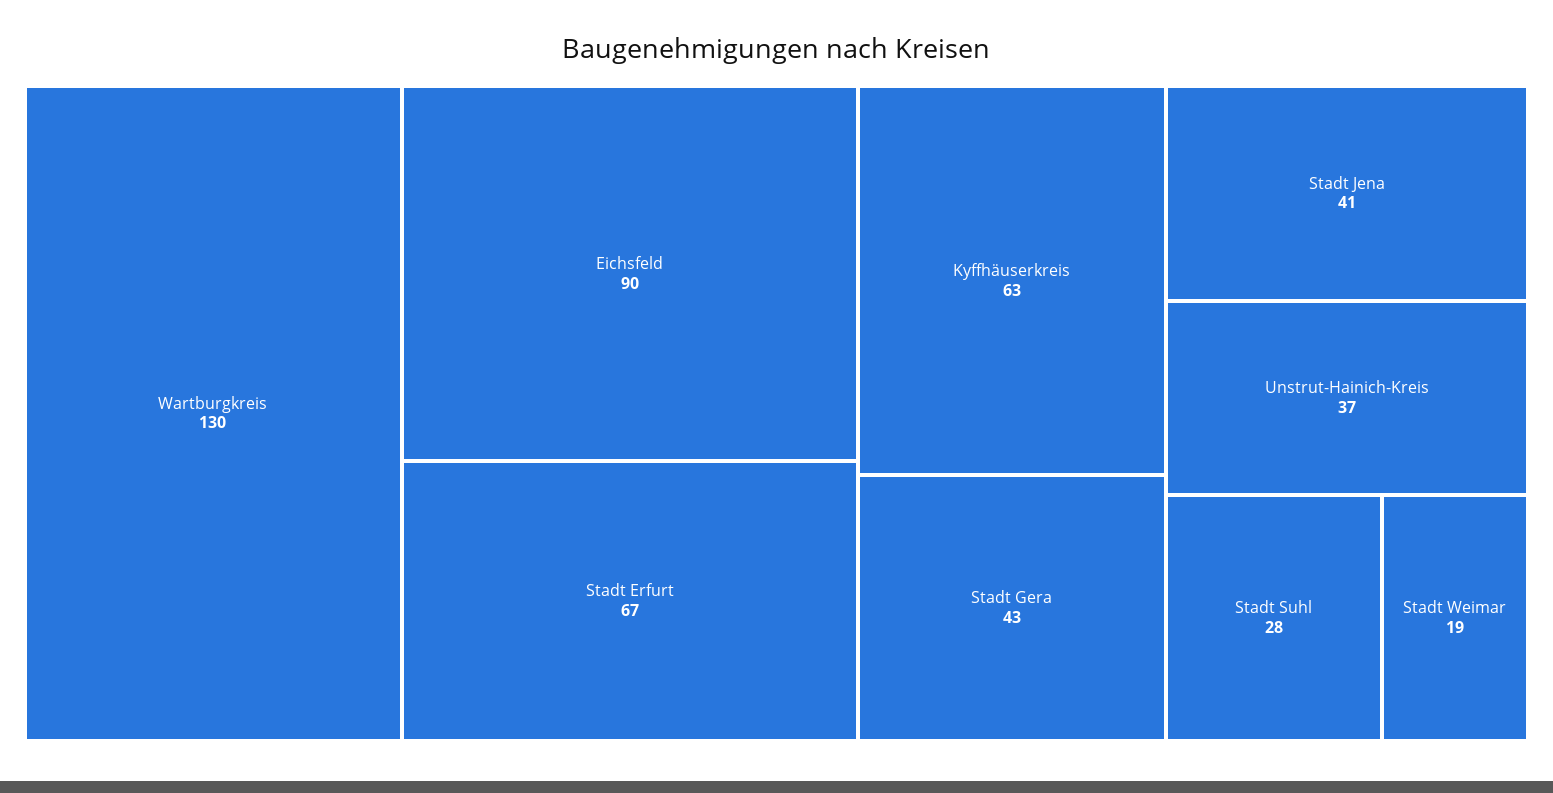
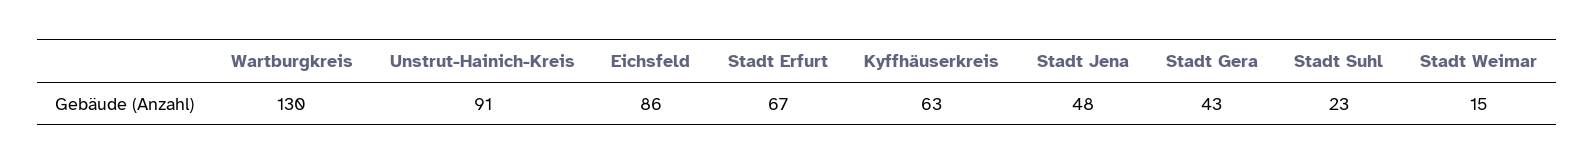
Eichsfeld: 90 -> 86
Stadt Jena: 41 -> 48
Unstrut-Hainich-Kreis: 37 -> 91
Stadt Suhl: 28 -> 23
Stadt Weimar: 19 -> 15

